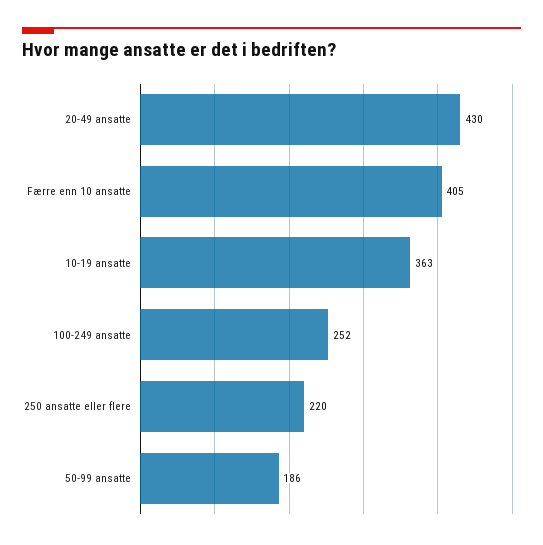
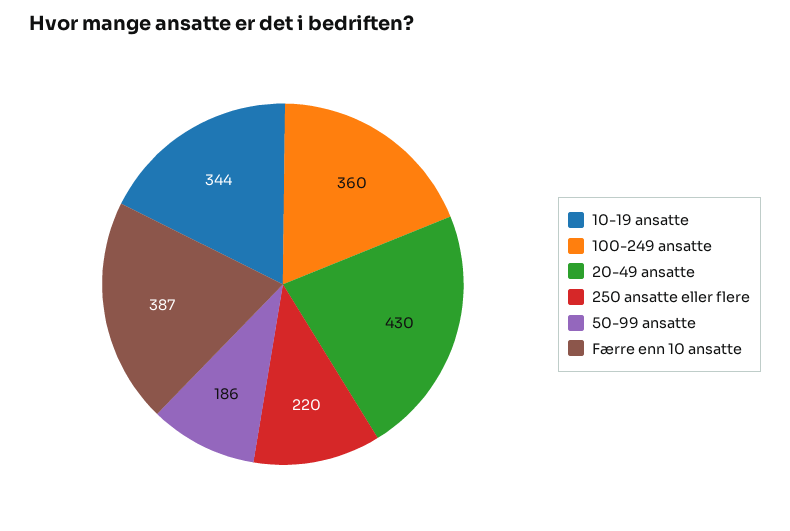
Færre enn 10 ansatte: 405 -> 387
10-19 ansatte: 363 -> 344
100-249 ansatte: 252 -> 360

